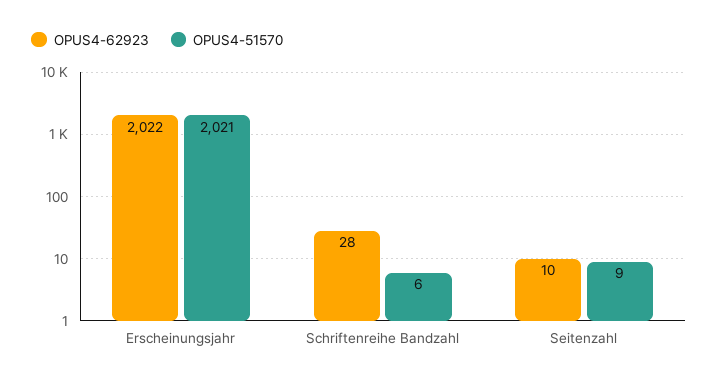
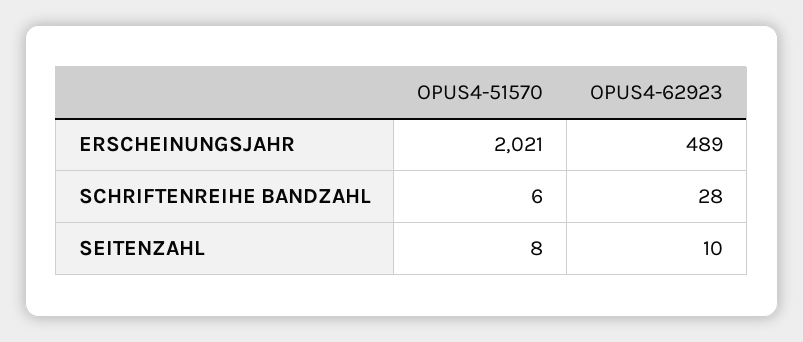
OPUS4-62923, Erscheinungsjahr: 2022 -> 489
OPUS4-51570, Seitenzahl: 9 -> 8

